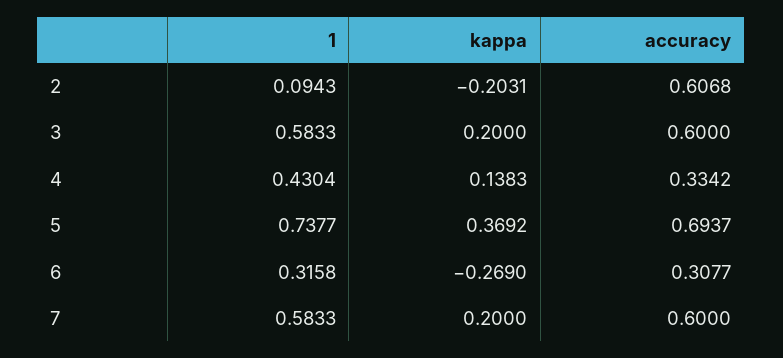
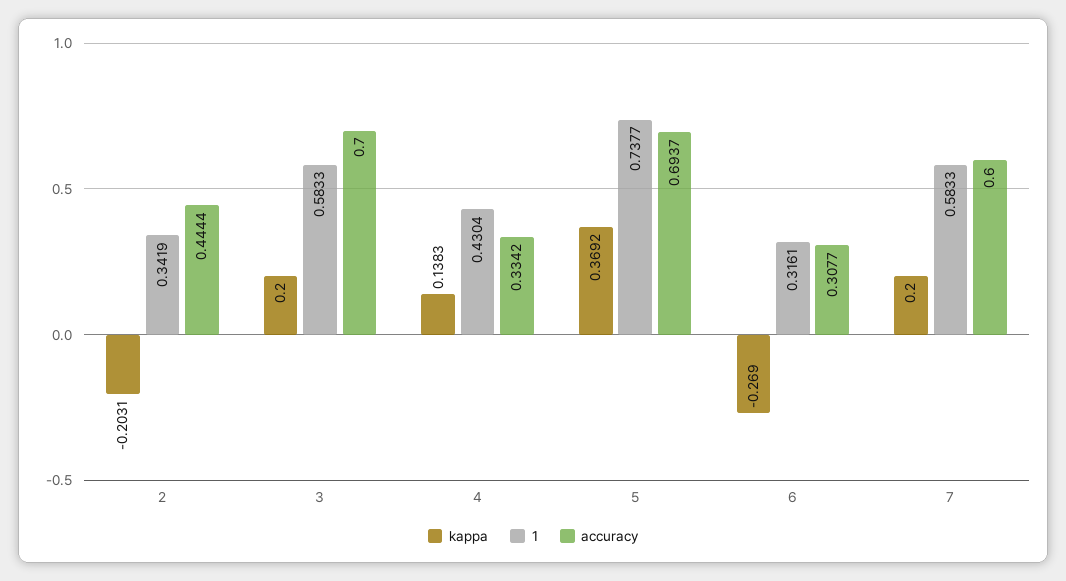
1, 2: 0.0943 -> 0.3419
accuracy, 2: 0.6068 -> 0.4444
accuracy, 3: 0.6 -> 0.7
1, 6: 0.3158 -> 0.3161

